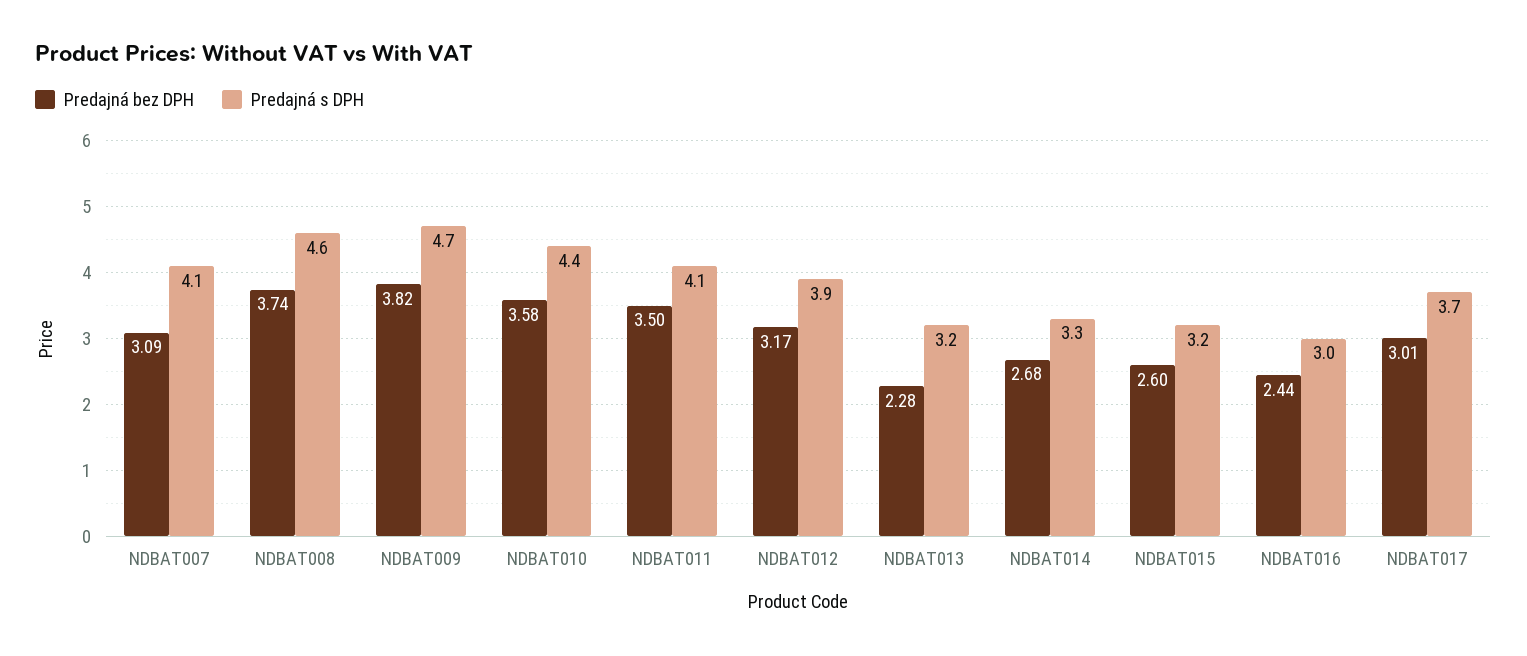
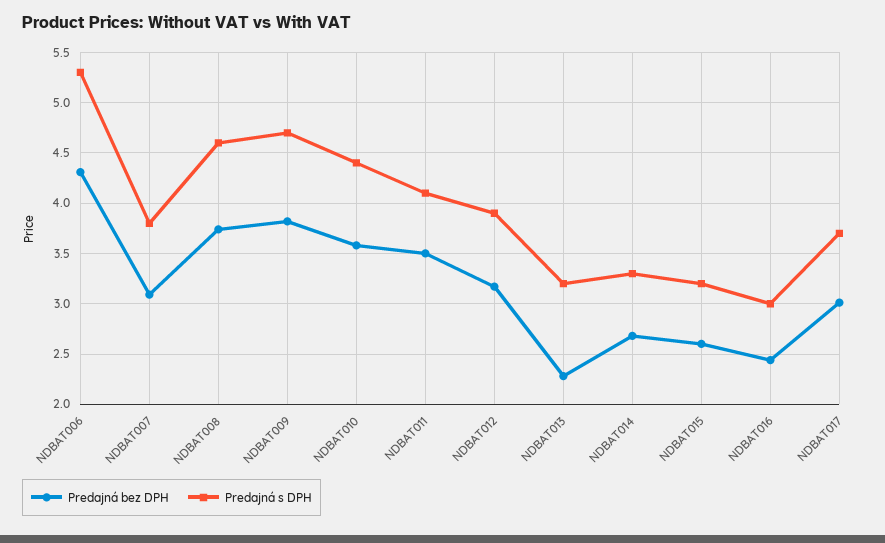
Predajná s DPH, NDBAT007: 4.1 -> 3.8
Predajná bez DPH, NDBAT006: none -> 4.3
Predajná s DPH, NDBAT006: none -> 5.3

